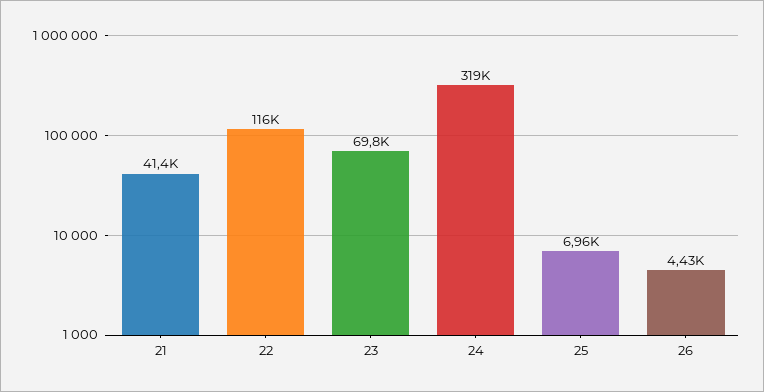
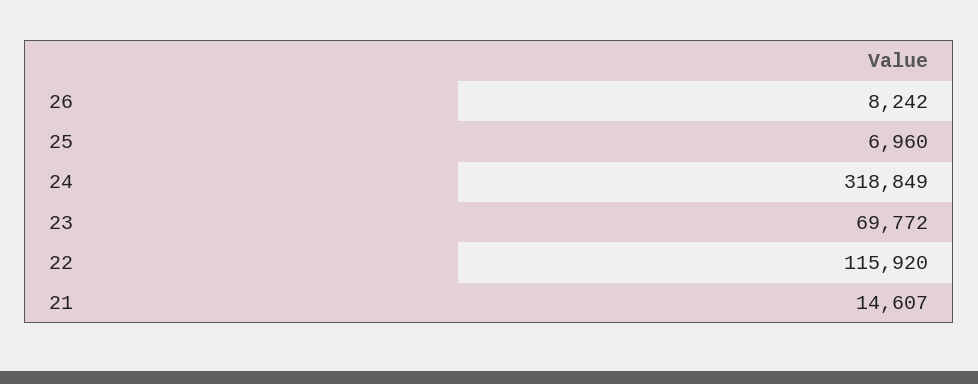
21: 41400 -> 14607
26: 4430 -> 8242

